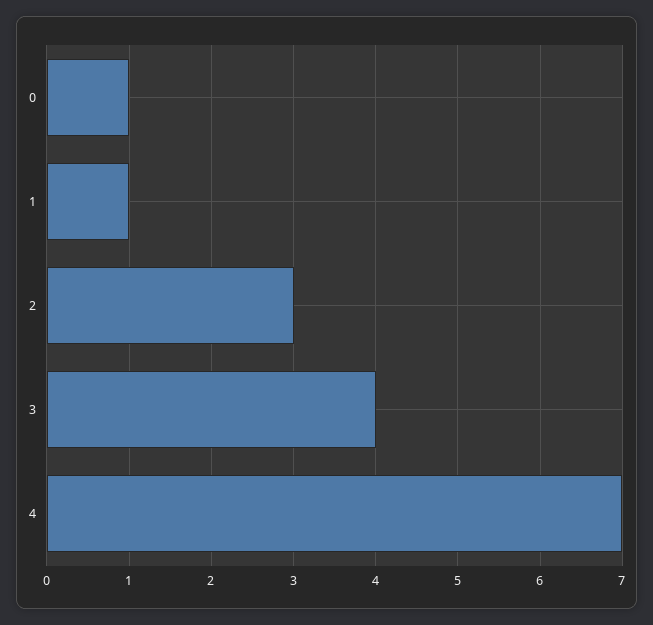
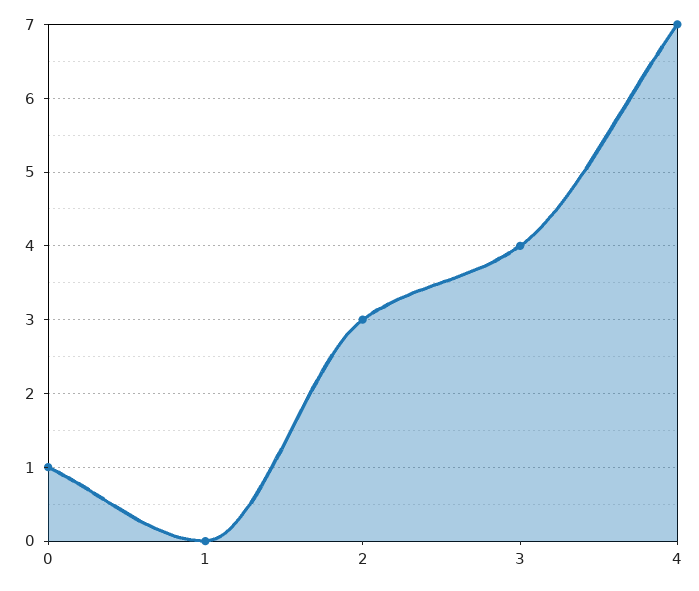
1: 1 -> 0

